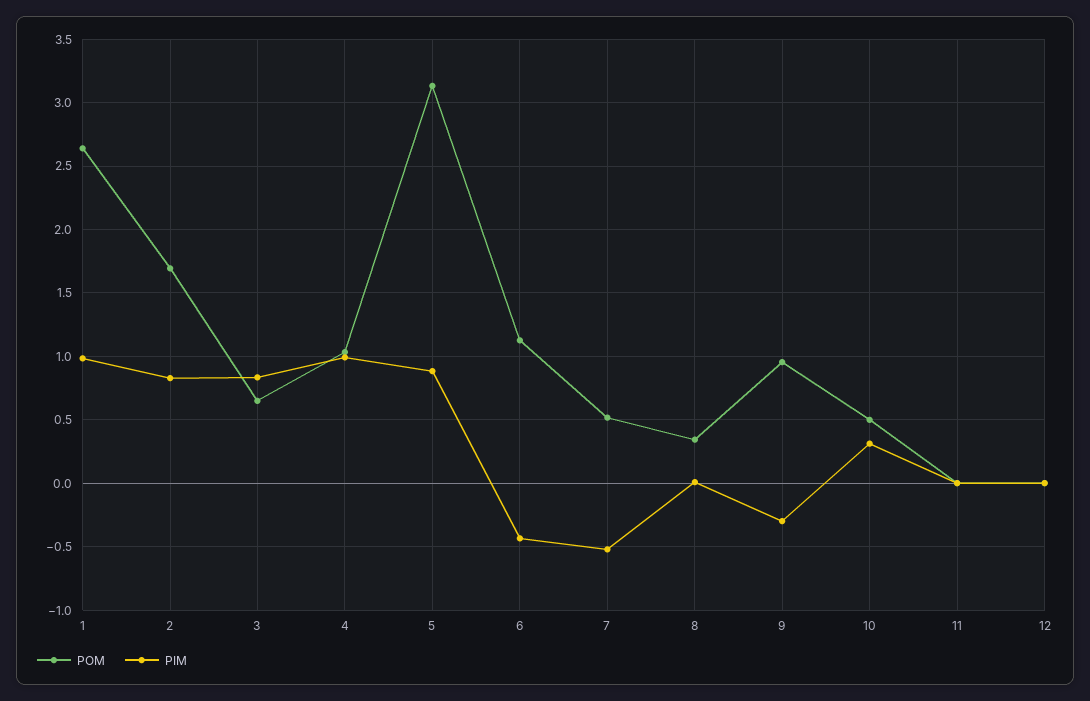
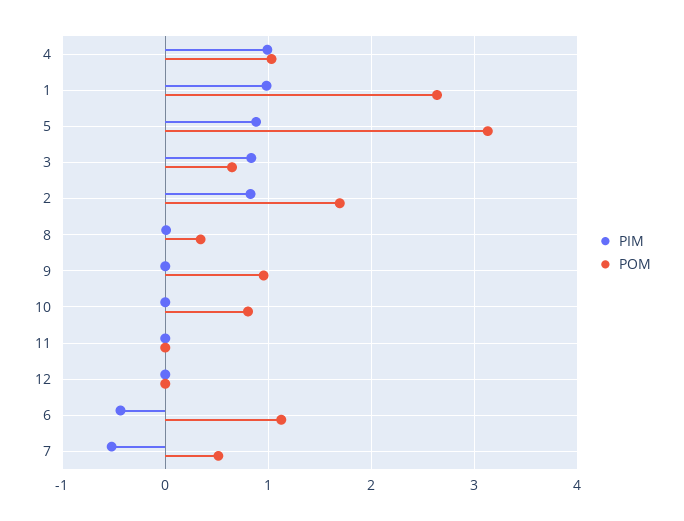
PIM, 9: -0.3 -> 0
POM, 10: 0.5 -> 0.8
PIM, 10: 0.3 -> 0

